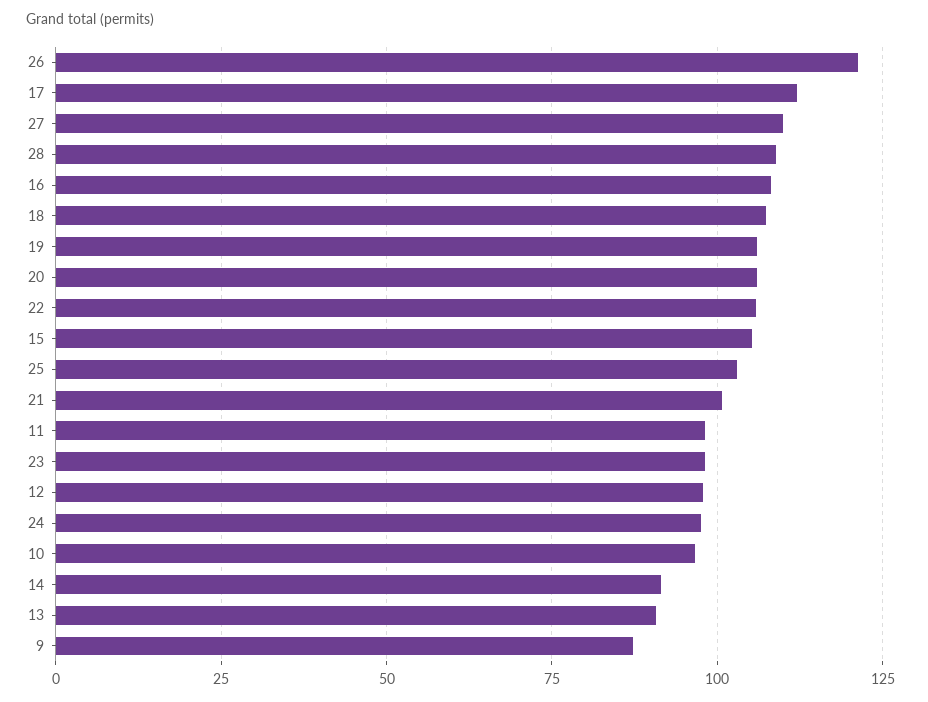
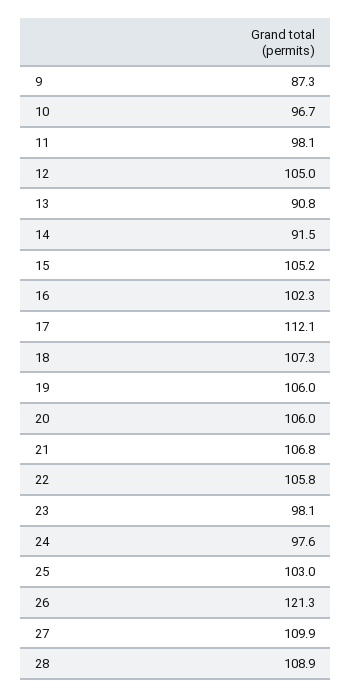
16: 107.5 -> 102.3
21: 100 -> 106.8
12: 97.5 -> 105

